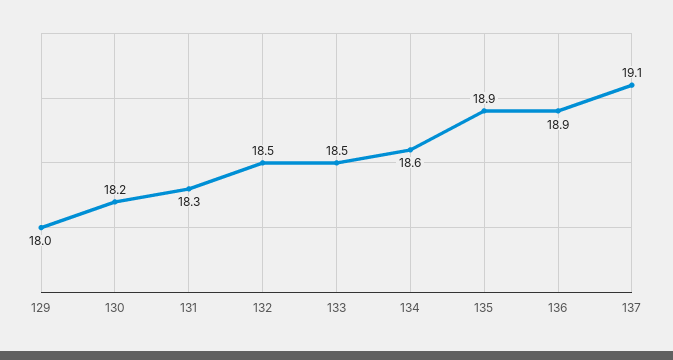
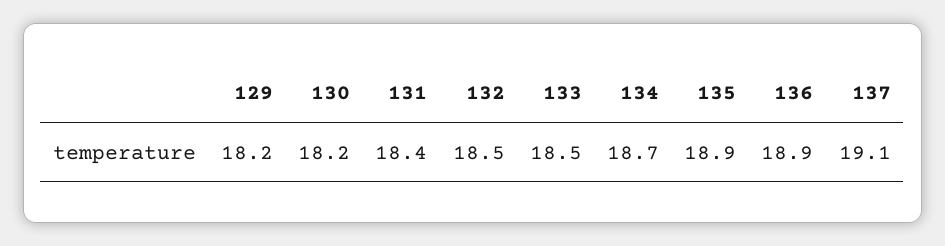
129: 18 -> 18.2
131: 18.3 -> 18.4
134: 18.6 -> 18.7

